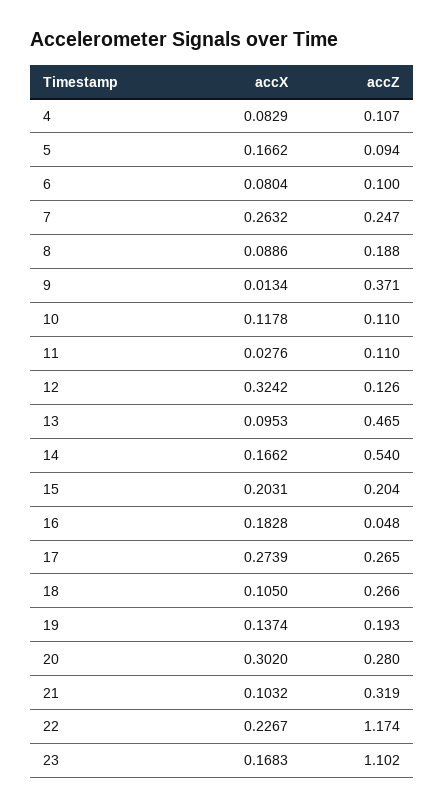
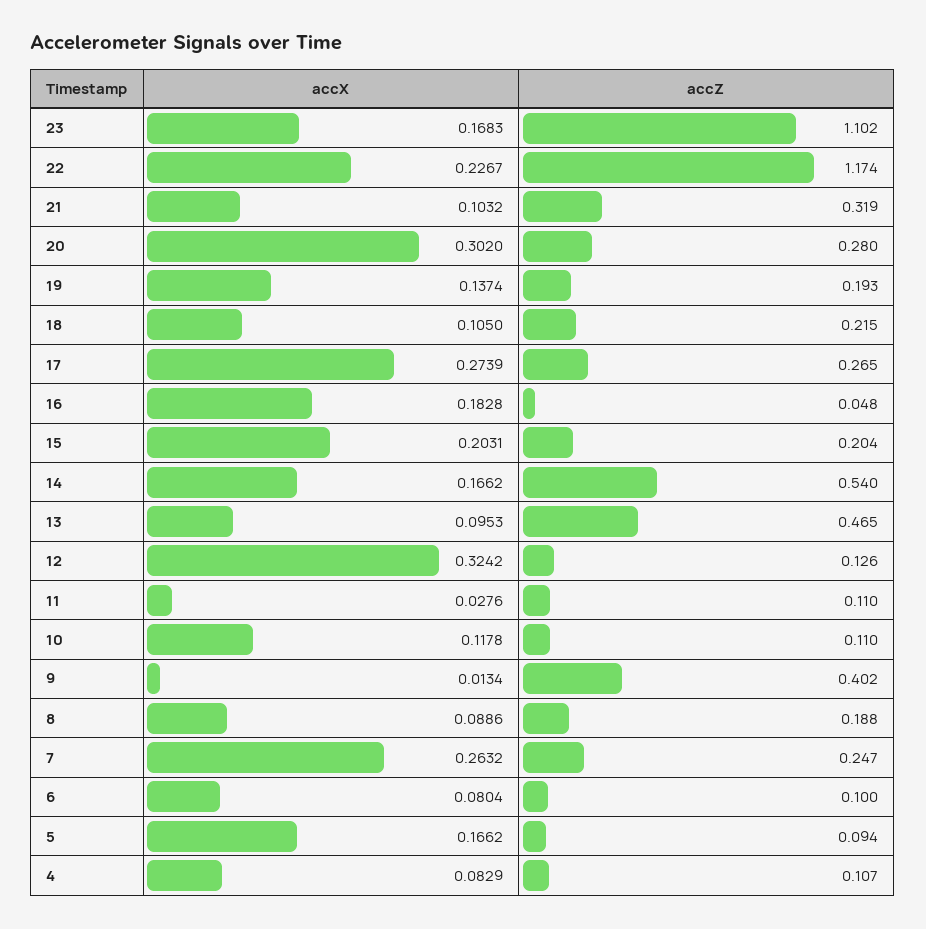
accZ, 9: 0.371 -> 0.402
accZ, 18: 0.266 -> 0.215

